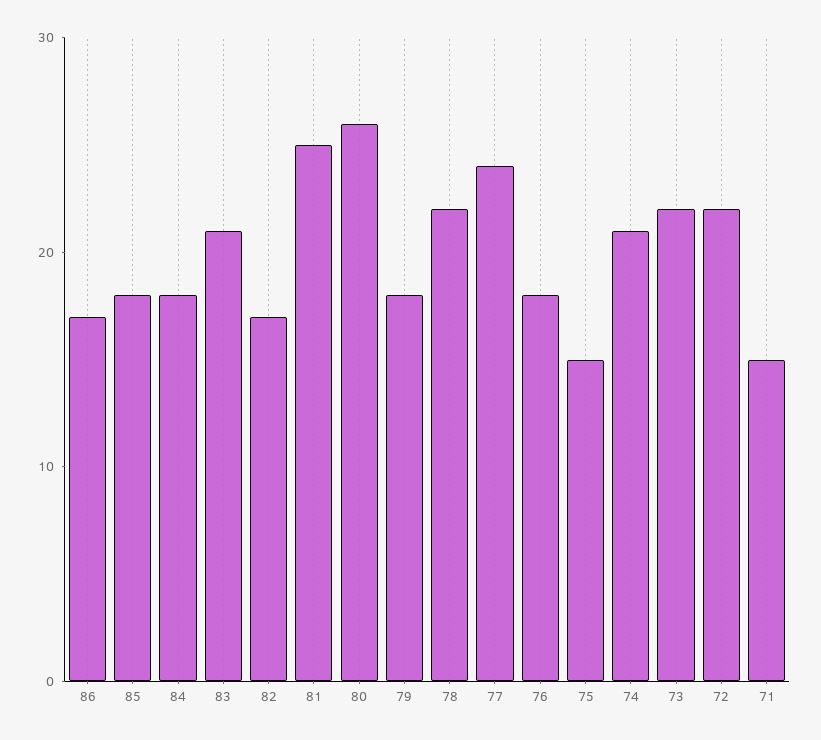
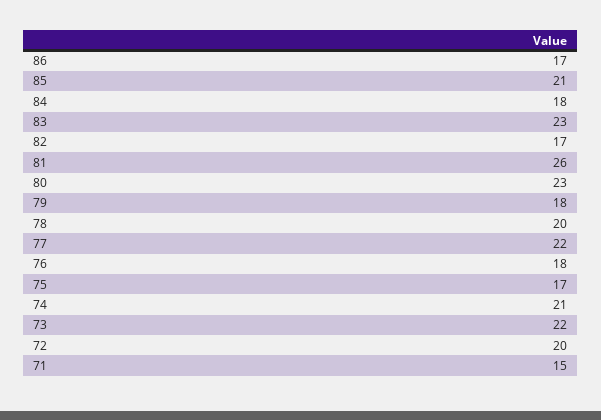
85: 18 -> 21
83: 21 -> 23
81: 25 -> 26
80: 26 -> 23
78: 22 -> 20
77: 24 -> 22
75: 15 -> 17
72: 22 -> 20

